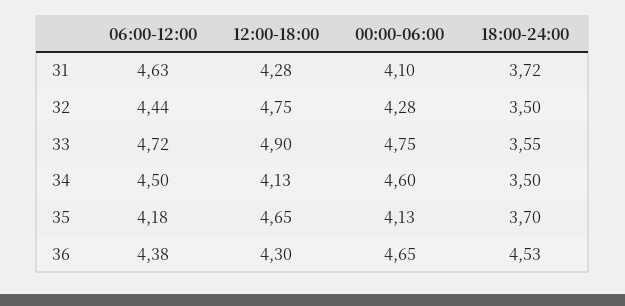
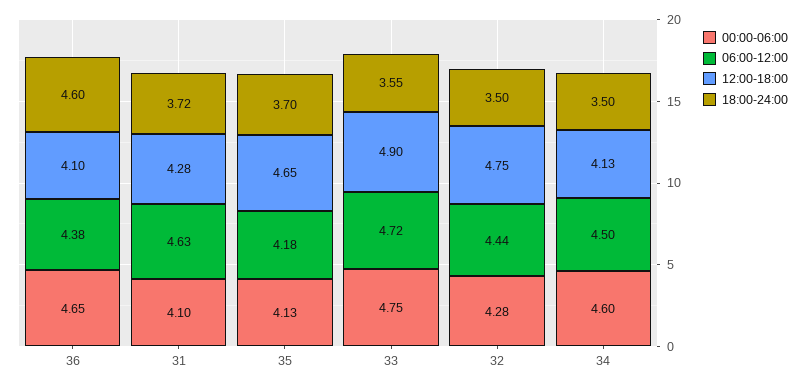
12:00-18:00, 36: 4.3 -> 4.1
18:00-24:00, 36: 4.53 -> 4.6

